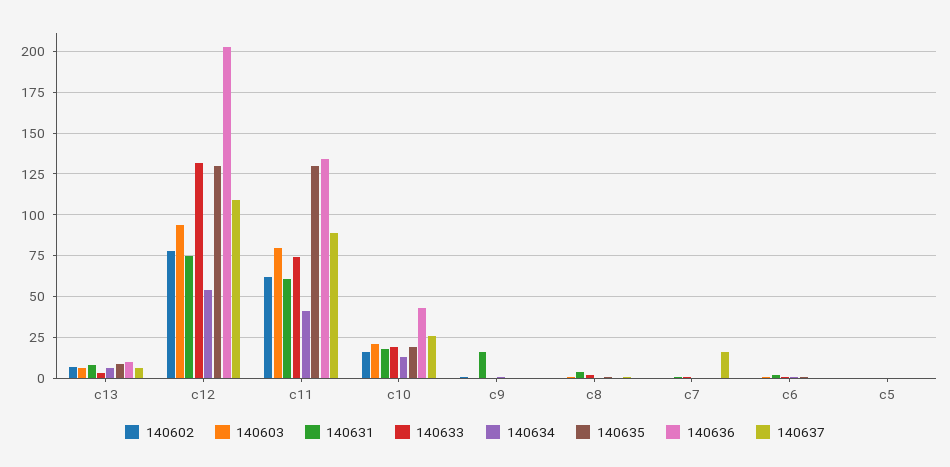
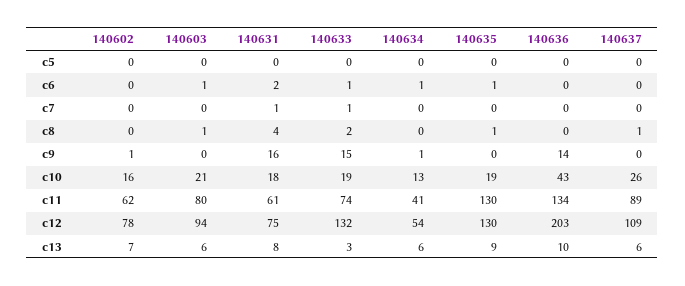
140633, c9: 0 -> 15
140636, c9: 0 -> 14
140637, c7: 15 -> 0

